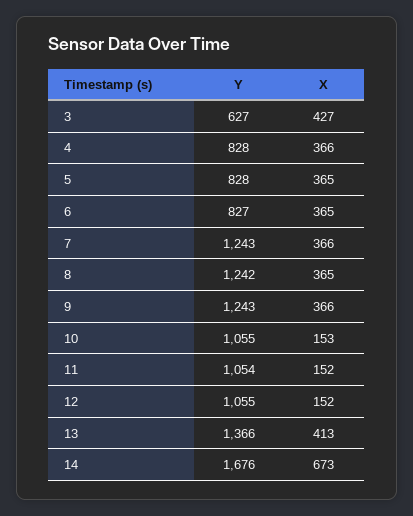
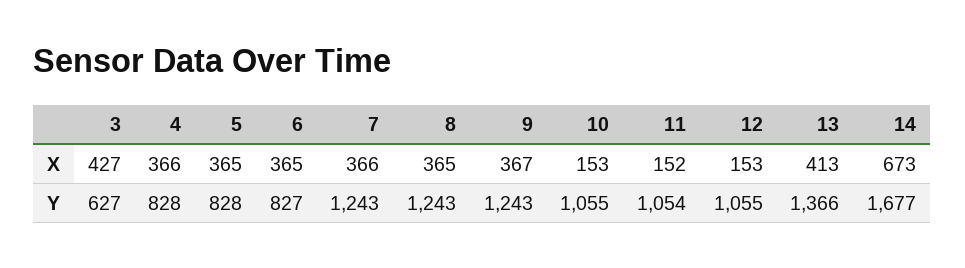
Y, 8: 1242 -> 1243
X, 9: 366 -> 367
X, 12: 152 -> 153
Y, 14: 1676 -> 1677

